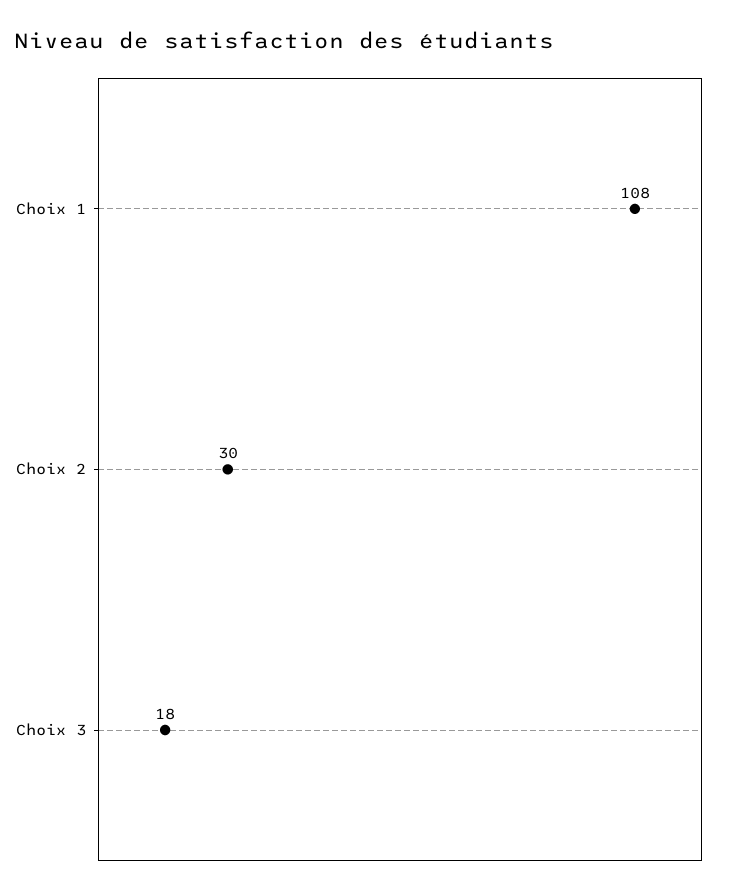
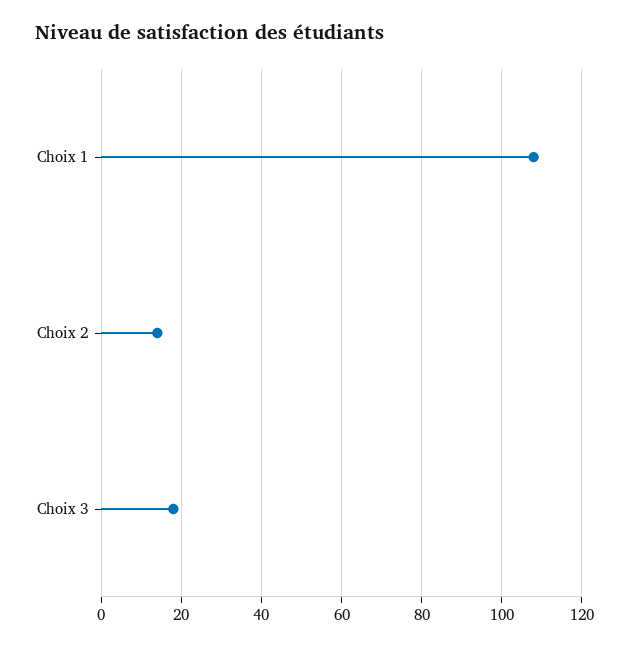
Choix 2: 30 -> 15

